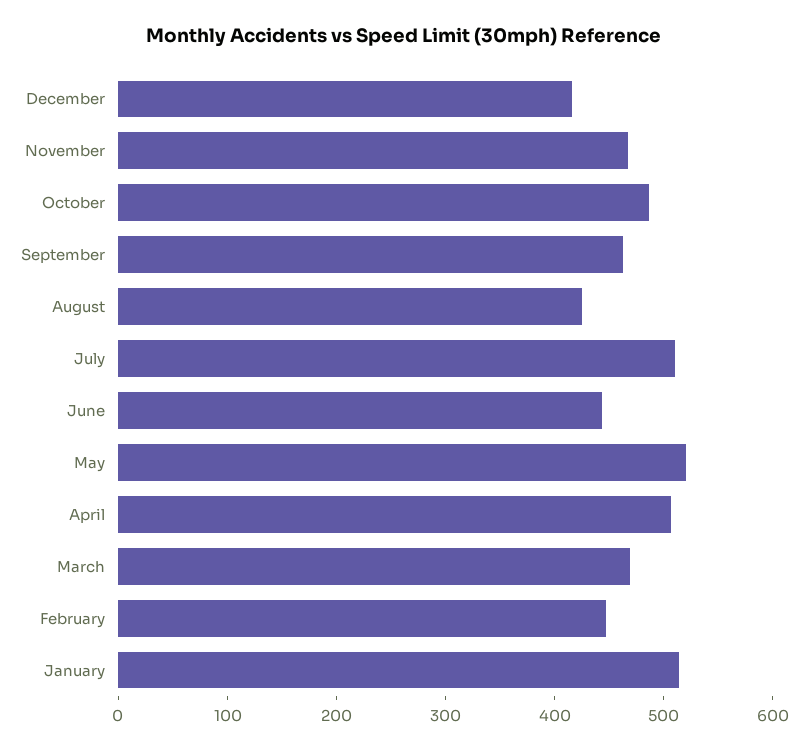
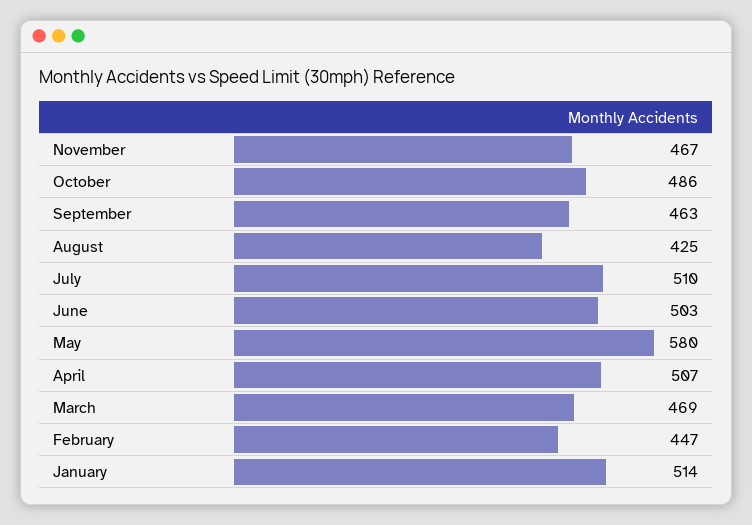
December: 420 -> none
June: 440 -> 503
May: 520 -> 580

